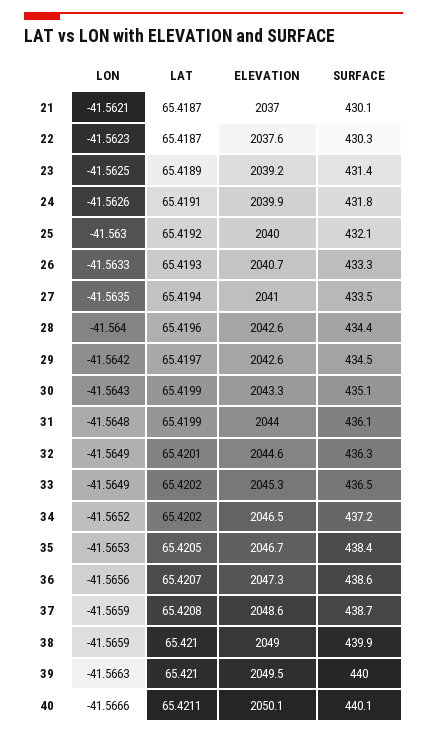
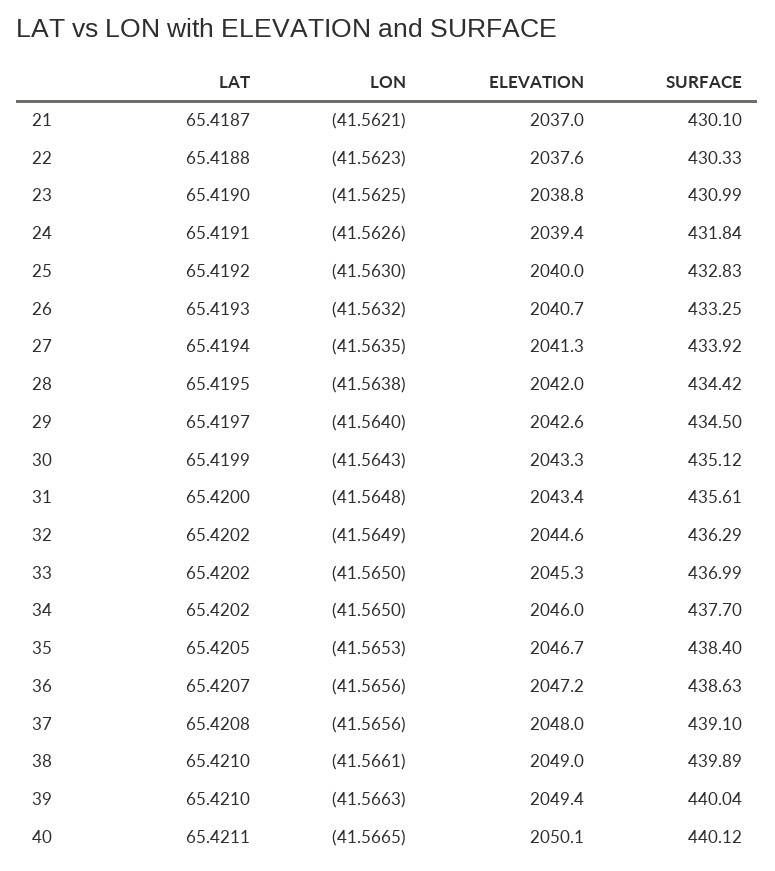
LAT, 22: 65.4187 -> 65.4188
LAT, 23: 65.4189 -> 65.419
ELEVATION, 23: 2039.2 -> 2038.8
SURFACE, 23: 431.4 -> 430.99
ELEVATION, 24: 2039.9 -> 2039.4
SURFACE, 25: 432.1 -> 432.83
LON, 26: -41.5633 -> -41.5632
ELEVATION, 27: 2041 -> 2041.3
SURFACE, 27: 433.5 -> 433.92
LON, 28: -41.564 -> -41.5638
LAT, 28: 65.4196 -> 65.4195
ELEVATION, 28: 2042.6 -> 2042
LON, 29: -41.5642 -> -41.564
LAT, 31: 65.4199 -> 65.42
ELEVATION, 31: 2044 -> 2043.4
SURFACE, 31: 436.1 -> 435.61
LAT, 32: 65.4201 -> 65.4202
LON, 33: -41.5649 -> -41.565
SURFACE, 33: 436.5 -> 436.99
LON, 34: -41.5652 -> -41.565
ELEVATION, 34: 2046.5 -> 2046
SURFACE, 34: 437.2 -> 437.7
ELEVATION, 36: 2047.3 -> 2047.2
LON, 37: -41.5659 -> -41.5656
ELEVATION, 37: 2048.6 -> 2048
SURFACE, 37: 438.7 -> 439.1
LON, 38: -41.5659 -> -41.5661
ELEVATION, 39: 2049.5 -> 2049.4
LON, 40: -41.5666 -> -41.5665

